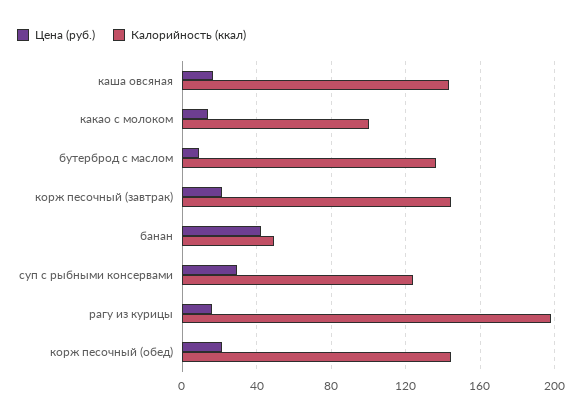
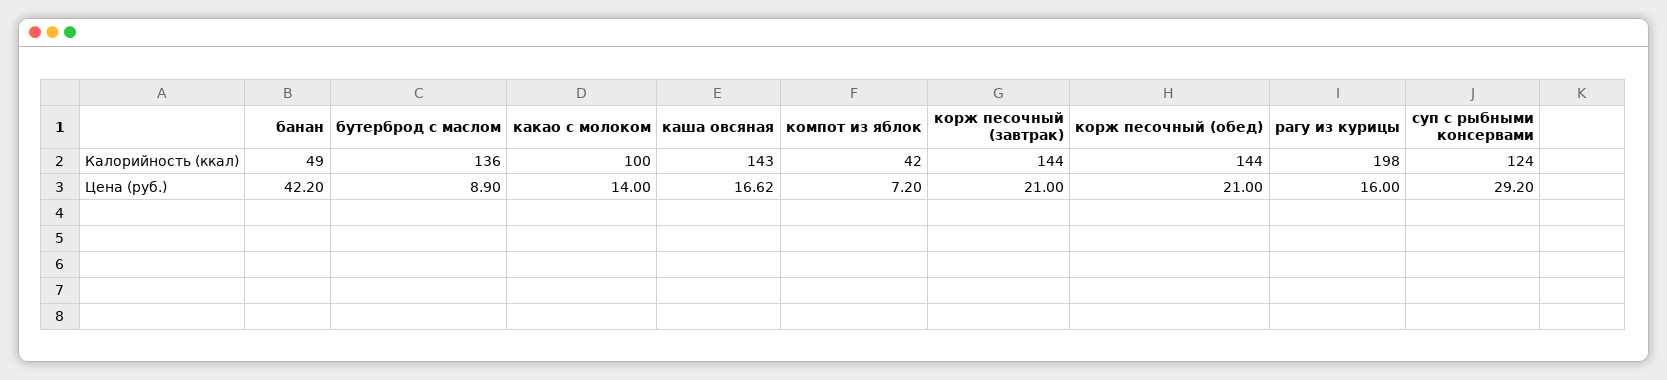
Калорийность (ккал), компот из яблок: none -> 42
Цена (руб.), компот из яблок: none -> 7.2

